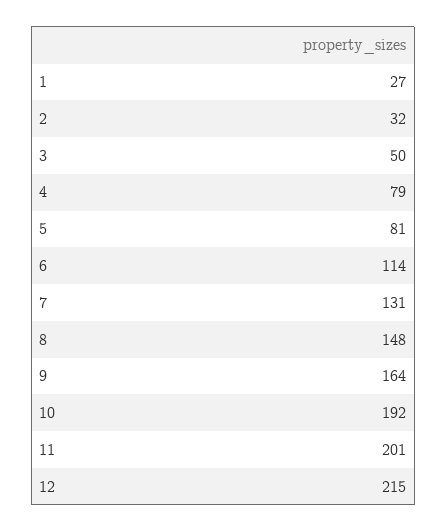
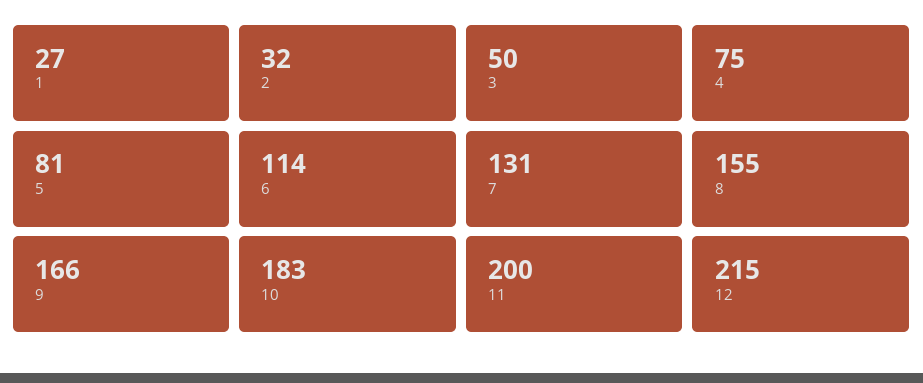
4: 79 -> 75
8: 148 -> 155
9: 164 -> 166
10: 192 -> 183
11: 201 -> 200

